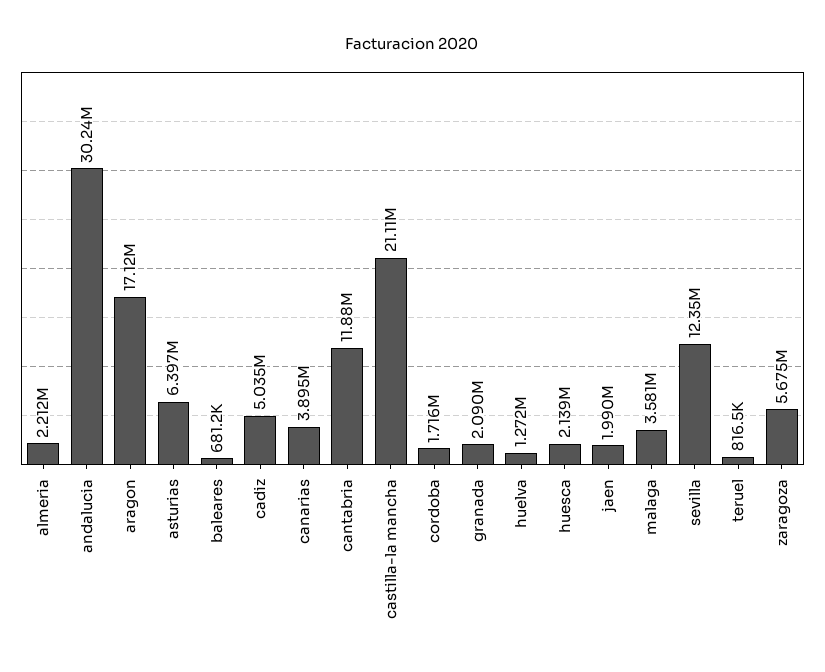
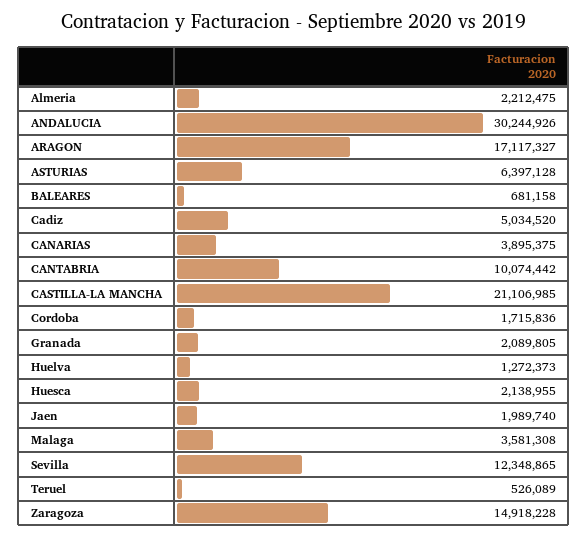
cantabria: 11880000 -> 10074442
teruel: 816500 -> 526089
zaragoza: 5675000 -> 14918228

